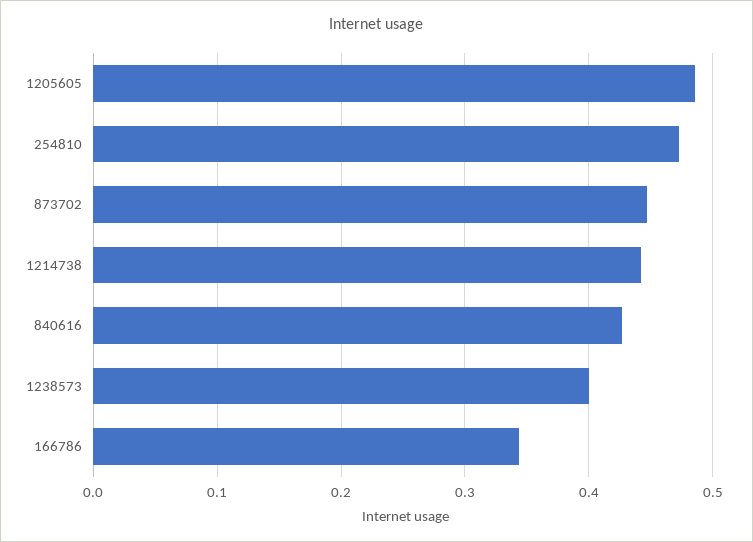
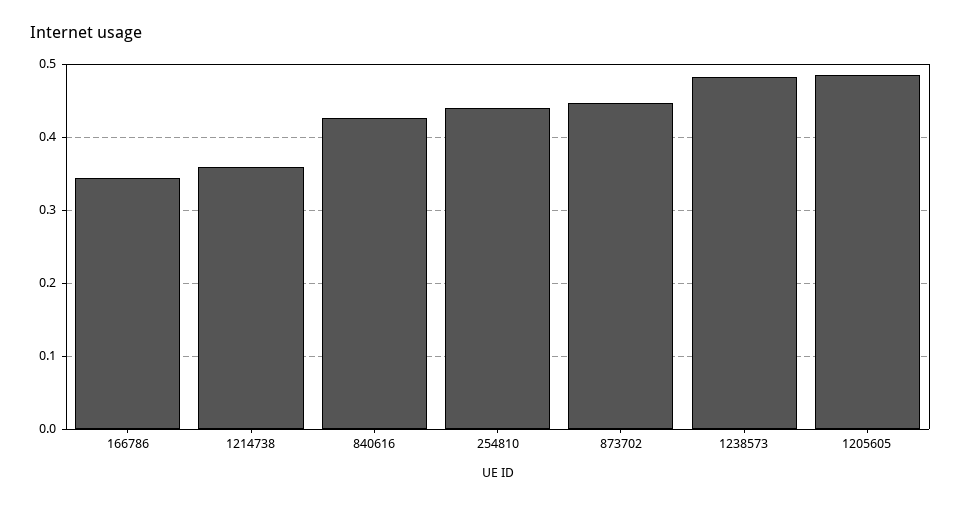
254810: 0.47 -> 0.44
1214738: 0.44 -> 0.36
1238573: 0.4 -> 0.48

